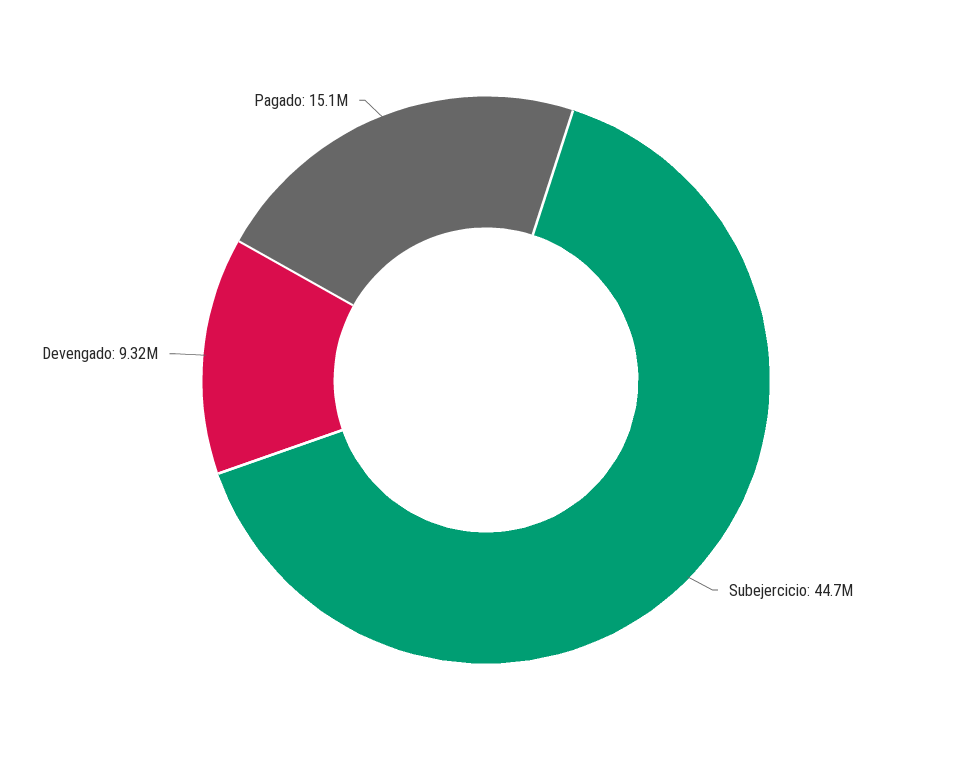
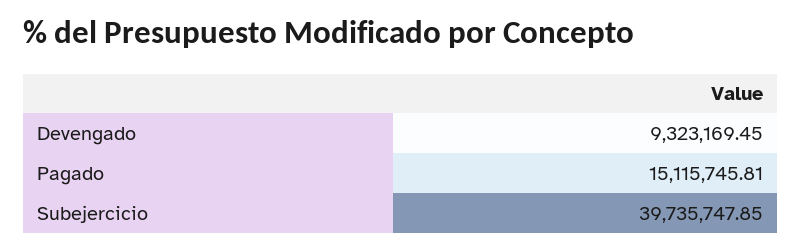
Subejercicio: 44700000 -> 39735747.85

